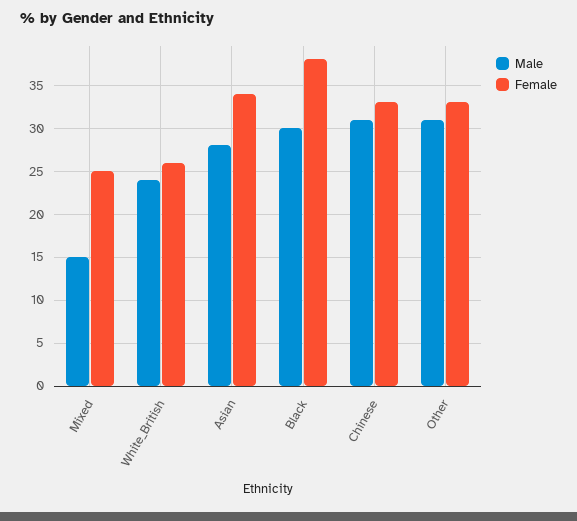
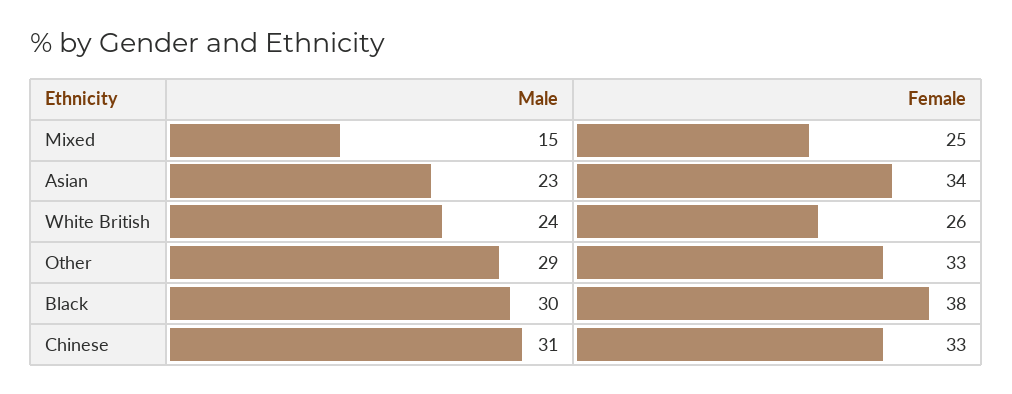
Male, Asian: 28 -> 23
Male, Other: 31 -> 29

